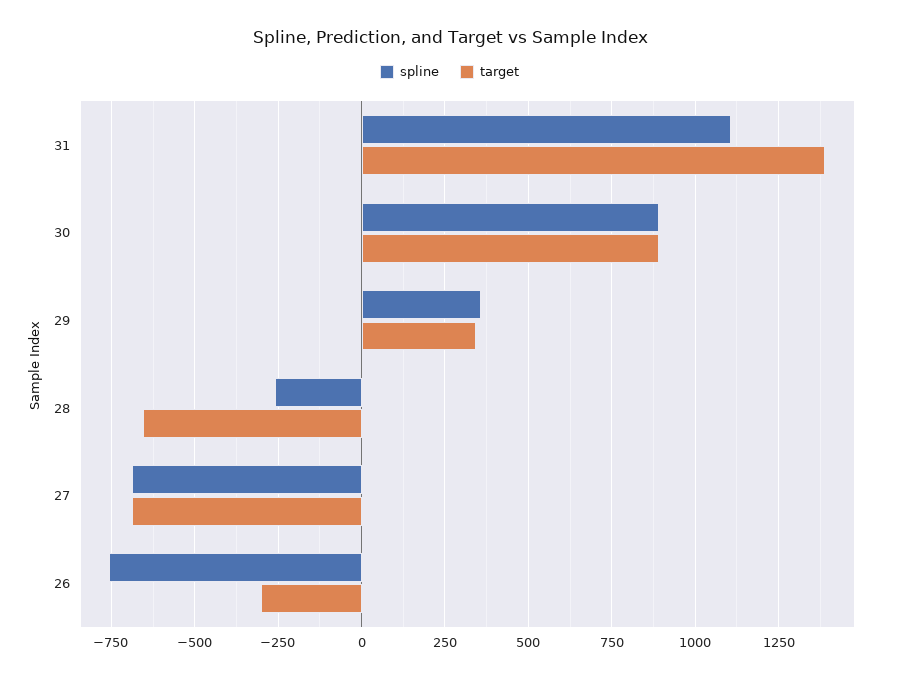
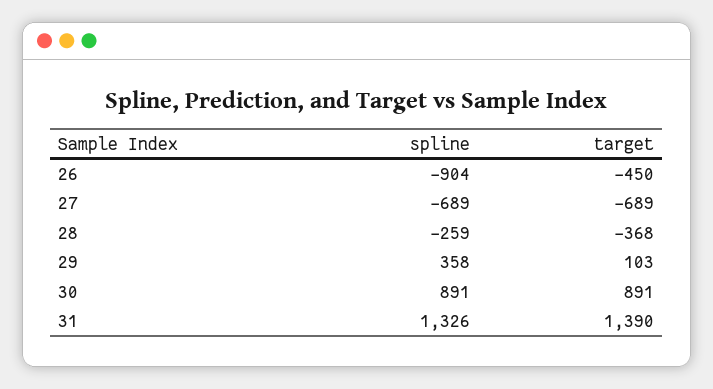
spline, 31: 1100 -> 1326
target, 29: 350 -> 103
target, 28: -650 -> -368
spline, 26: -750 -> -904
target, 26: -300 -> -450

